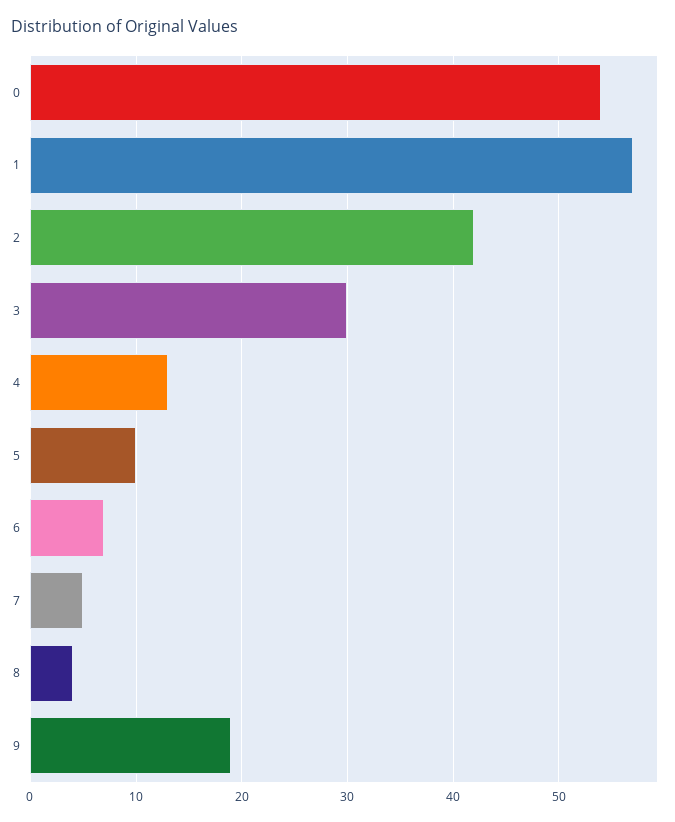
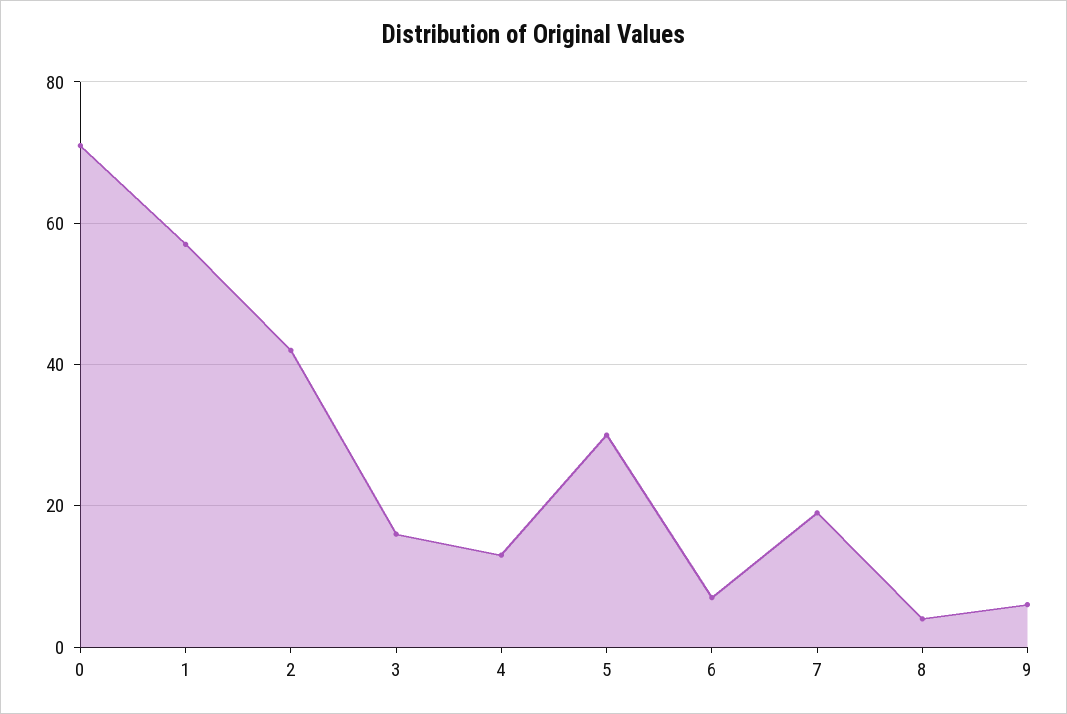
0: 54 -> 70
3: 30 -> 15
5: 10 -> 30
7: 5 -> 20
9: 19 -> 5

